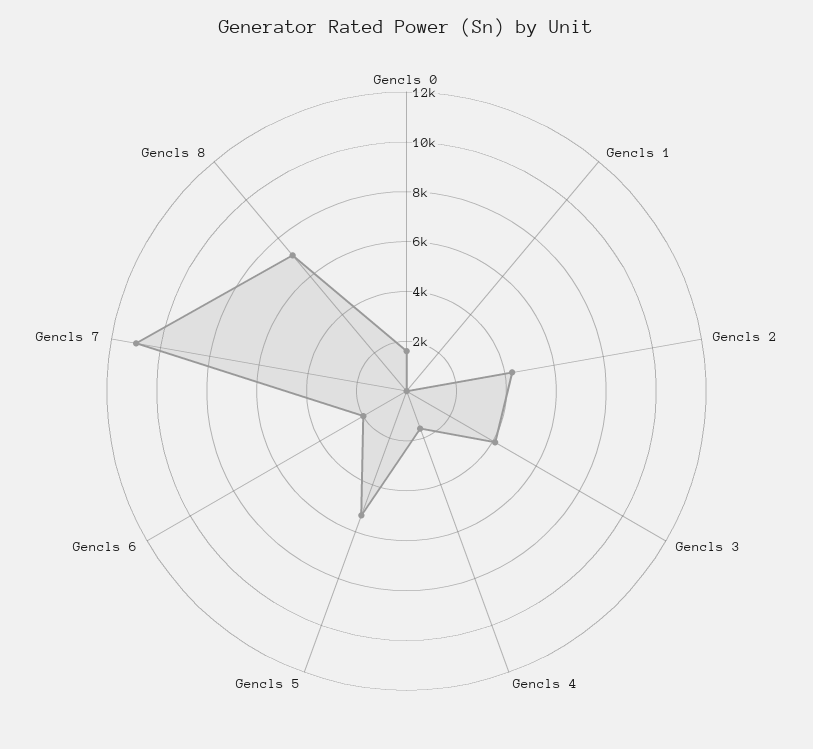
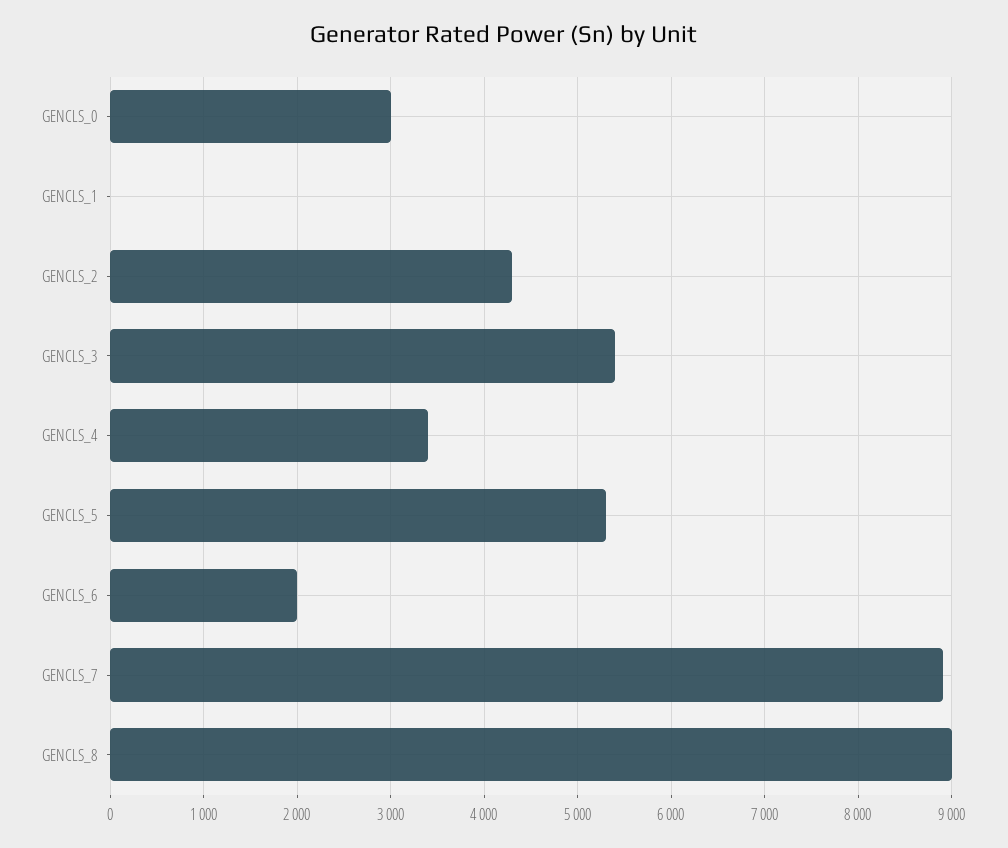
Gencls 0: 1500 -> 3000
Gencls 3: 4000 -> 5400
Gencls 4: 1500 -> 3400
Gencls 7: 11000 -> 8900
Gencls 8: 7000 -> 9000

